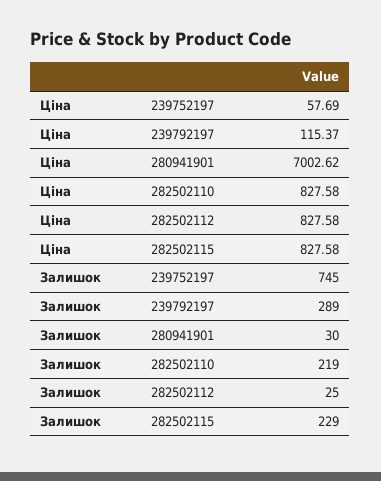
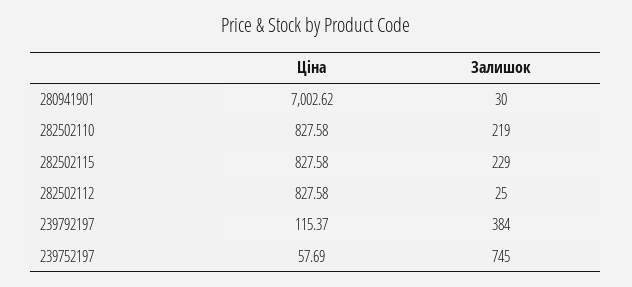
Залишок, 239792197: 289 -> 384

